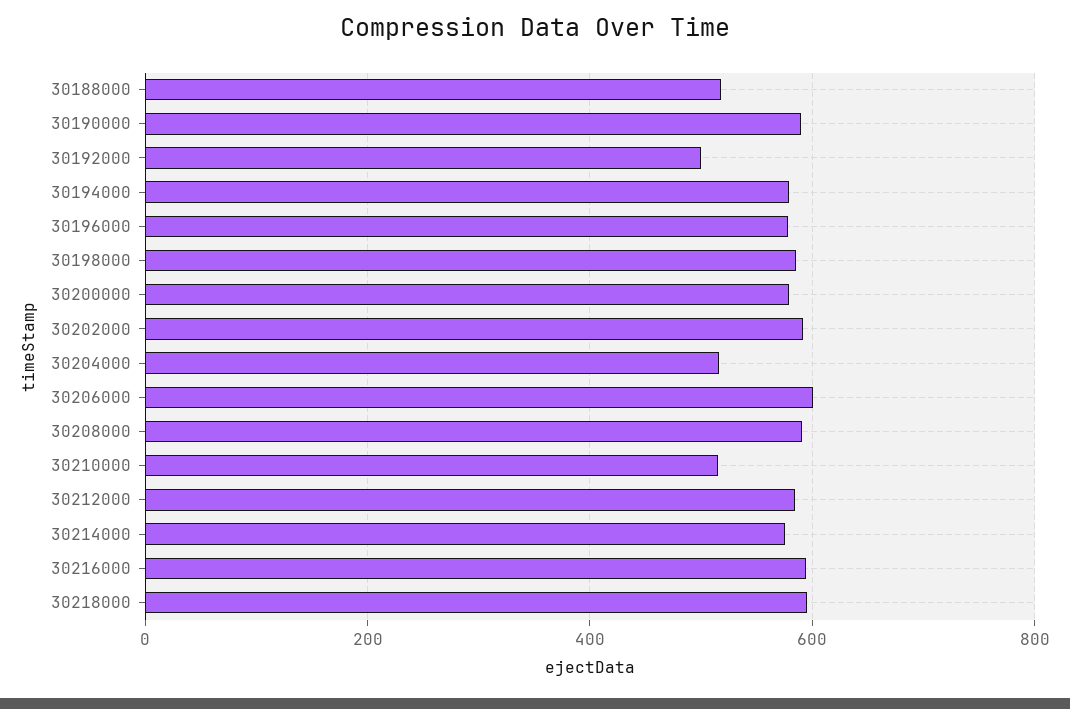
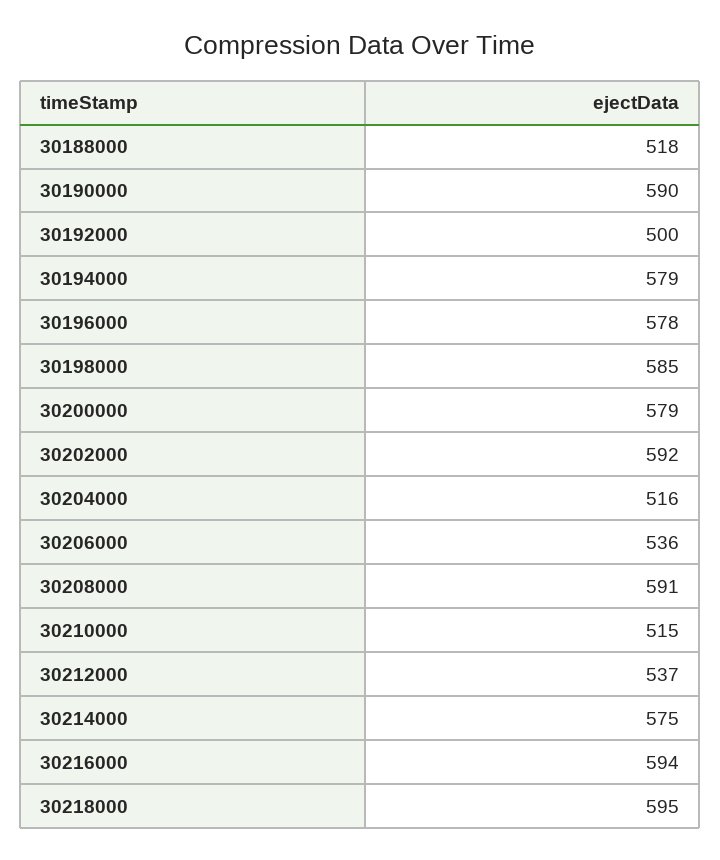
30206000: 600 -> 536
30212000: 580 -> 537

